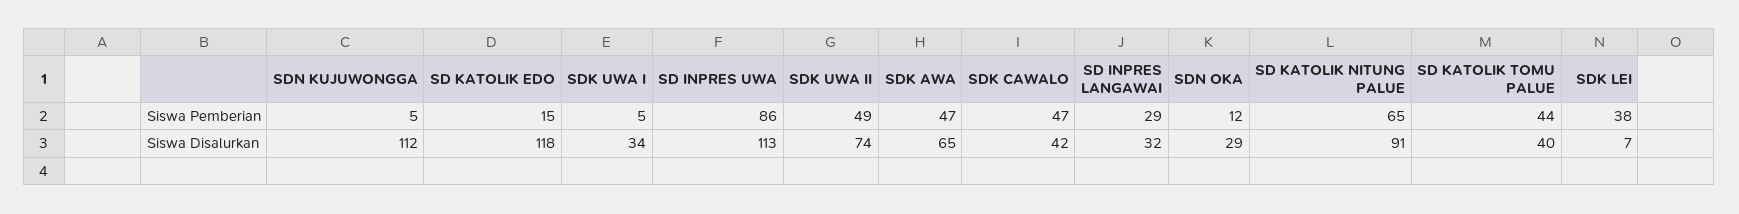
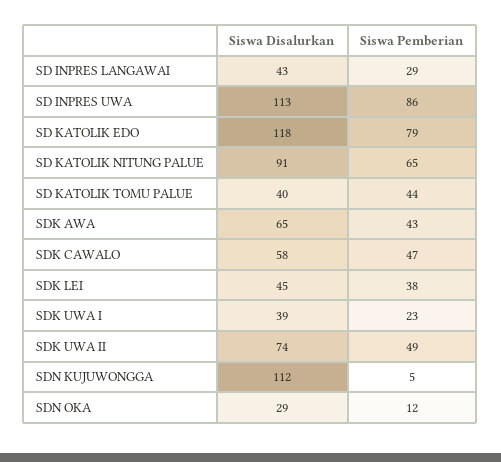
SD KATOLIK EDO, Siswa Pemberian: 15 -> 79
SDK UWA I, Siswa Pemberian: 5 -> 23
SDK AWA, Siswa Pemberian: 47 -> 43
SDK UWA I, Siswa Disalurkan: 34 -> 39
SDK CAWALO, Siswa Disalurkan: 42 -> 58
SD INPRES LANGAWAI, Siswa Disalurkan: 32 -> 43
SDK LEI, Siswa Disalurkan: 7 -> 45

